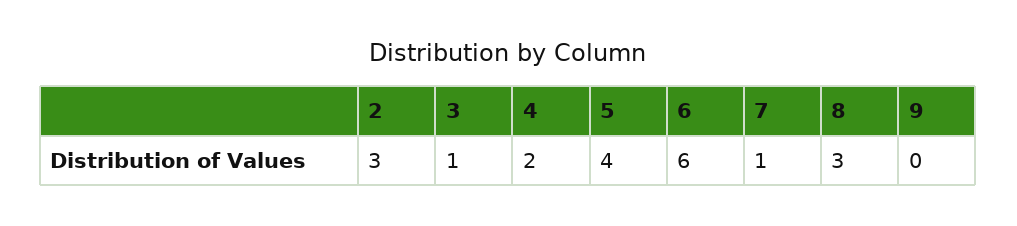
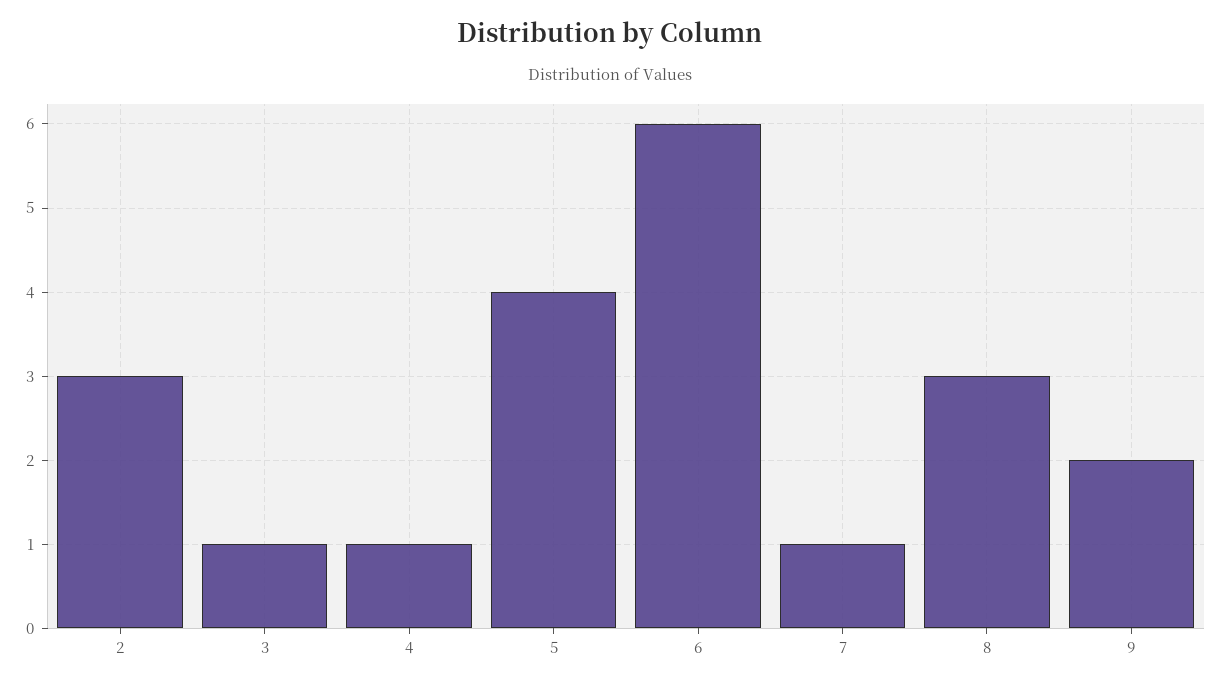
4: 2 -> 1
9: 0 -> 2

